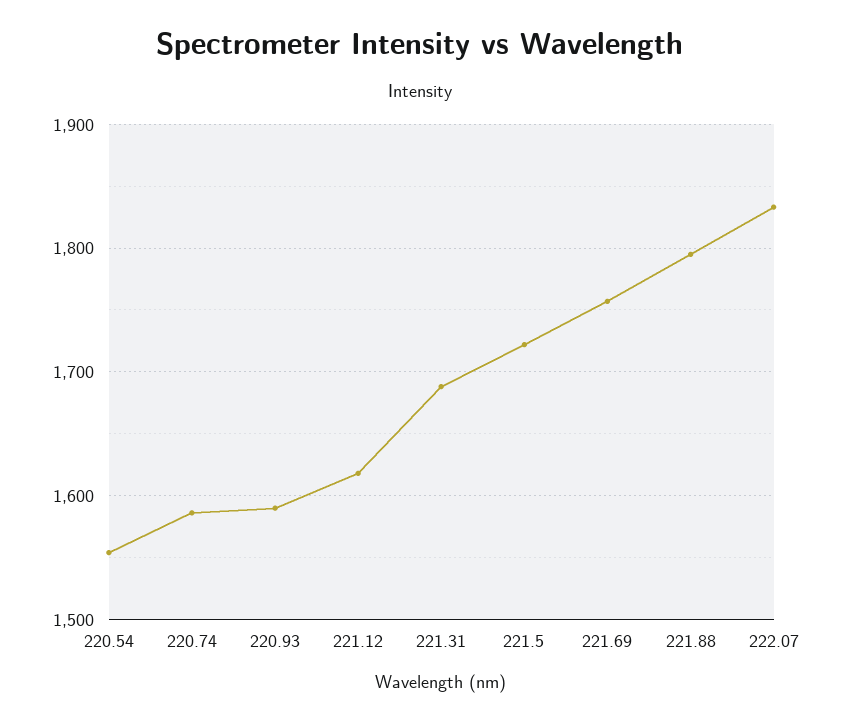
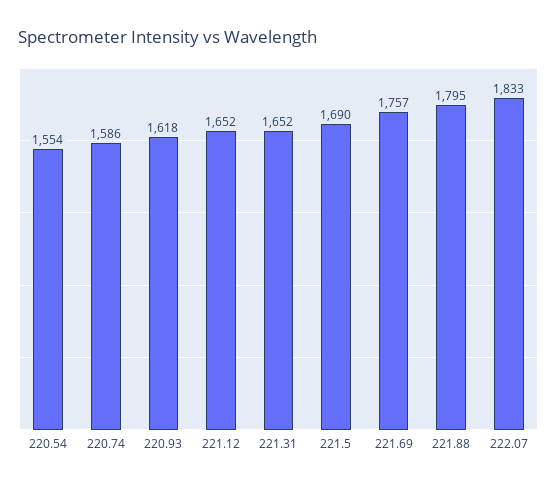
220.93: 1590 -> 1618
221.12: 1620 -> 1652
221.31: 1690 -> 1652
221.5: 1720 -> 1690

